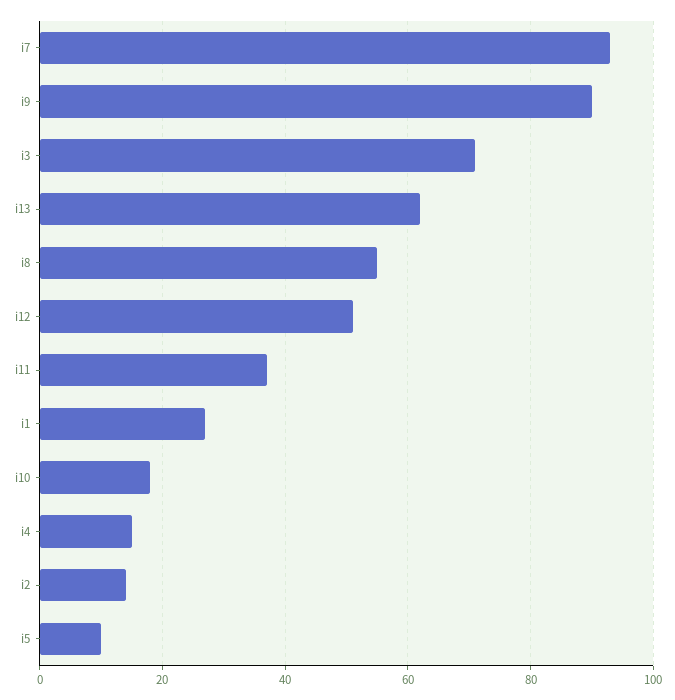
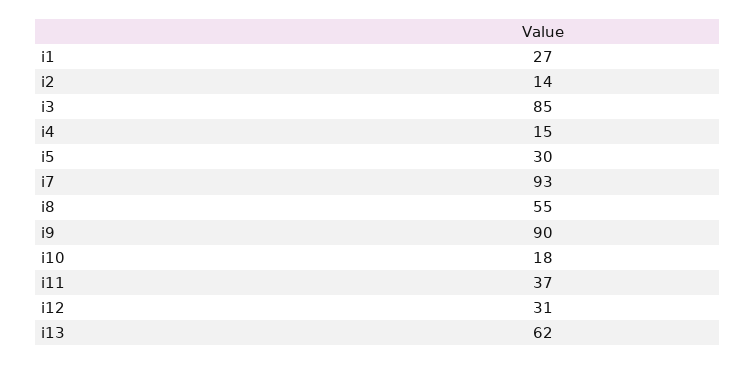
i3: 70 -> 85
i12: 50 -> 31
i5: 10 -> 30

